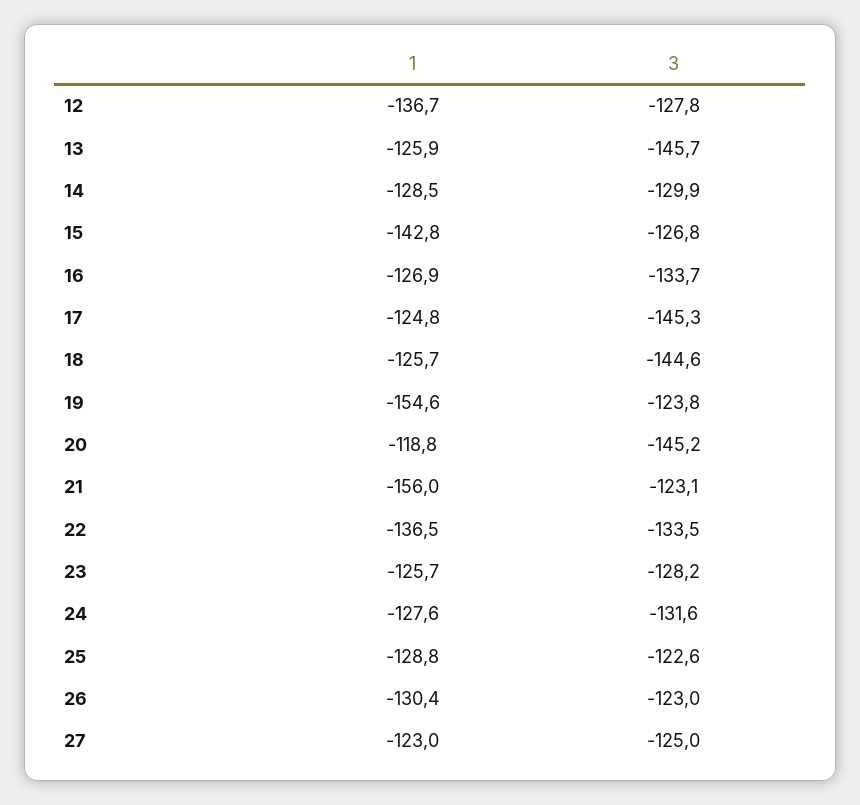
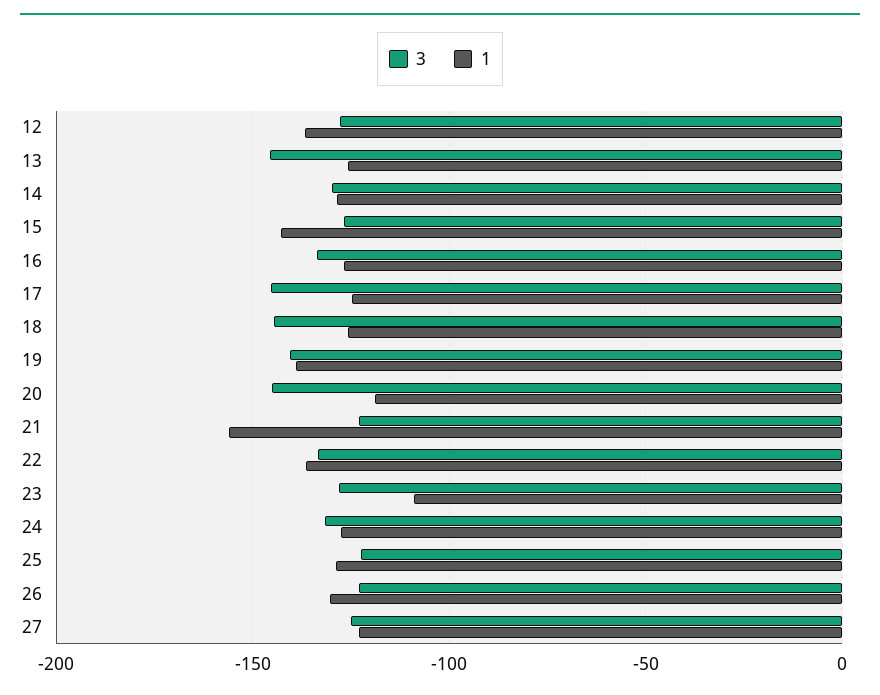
1, 19: -154.6 -> -140
3, 19: -123.8 -> -140
1, 23: -125.7 -> -110

